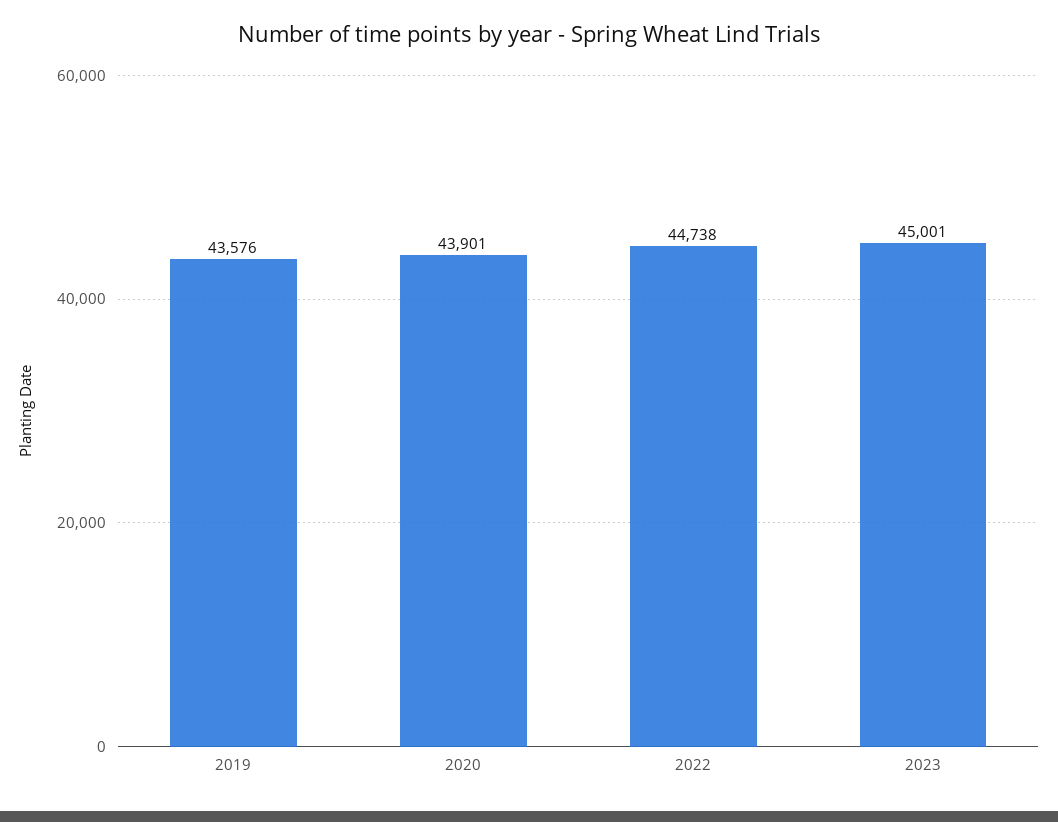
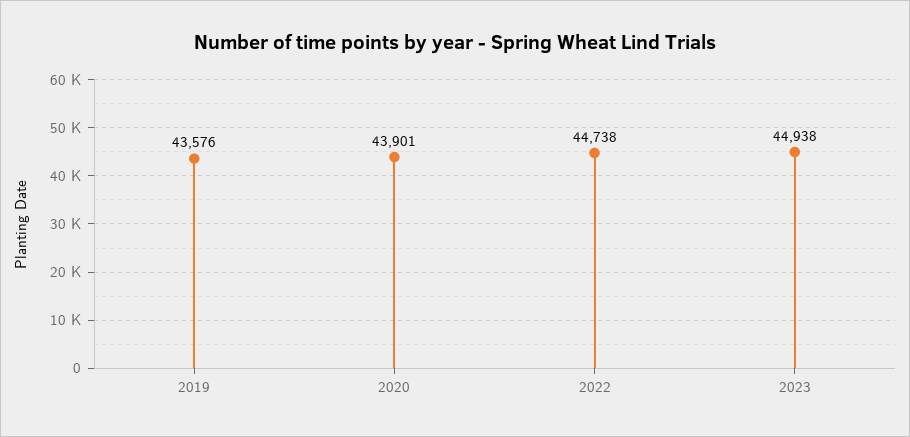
2023: 45001 -> 44938

